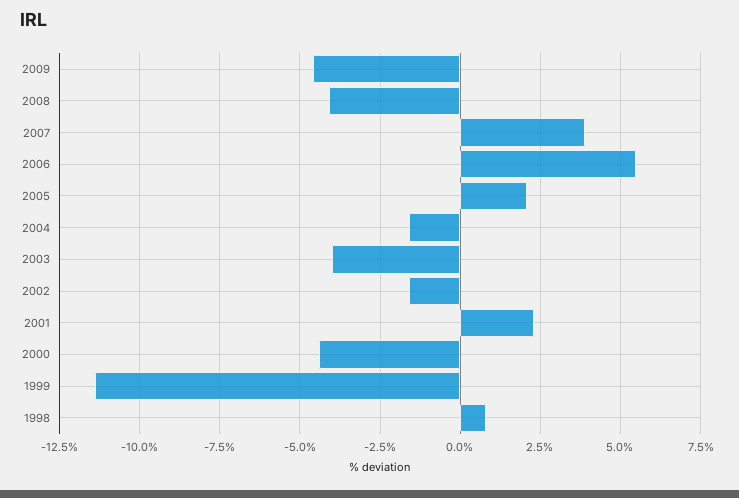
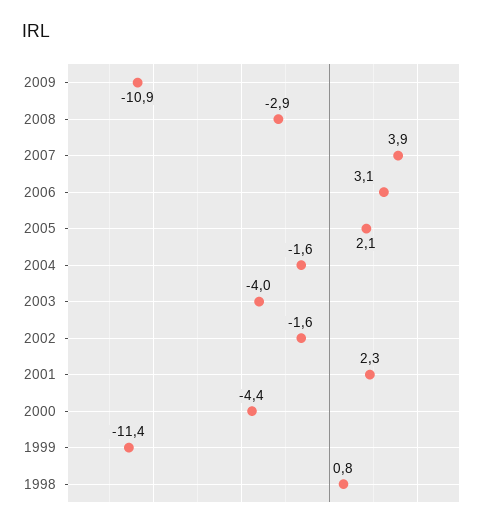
2009: -4.5 -> -10.9
2008: -4 -> -2.9
2006: 5.5 -> 3.1

